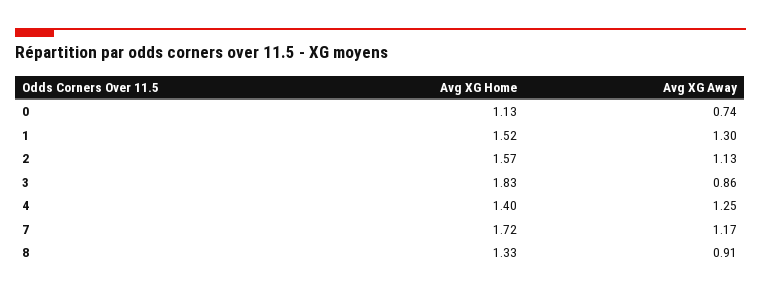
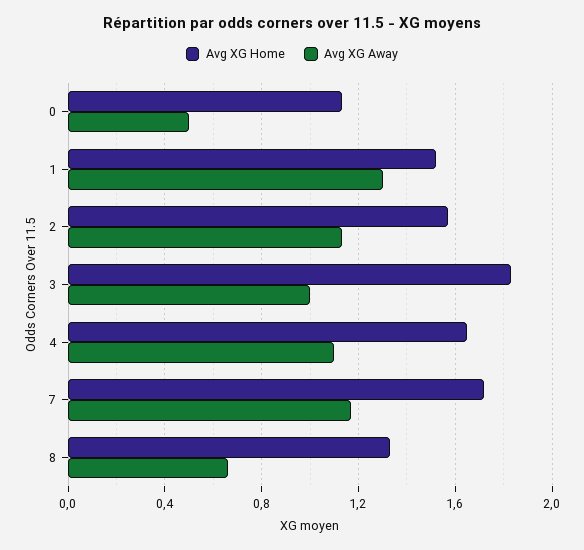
Avg XG Away, 0: 0.74 -> 0.5
Avg XG Away, 3: 0.86 -> 1
Avg XG Home, 4: 1.4 -> 1.65
Avg XG Away, 4: 1.25 -> 1.1
Avg XG Away, 8: 0.91 -> 0.65

